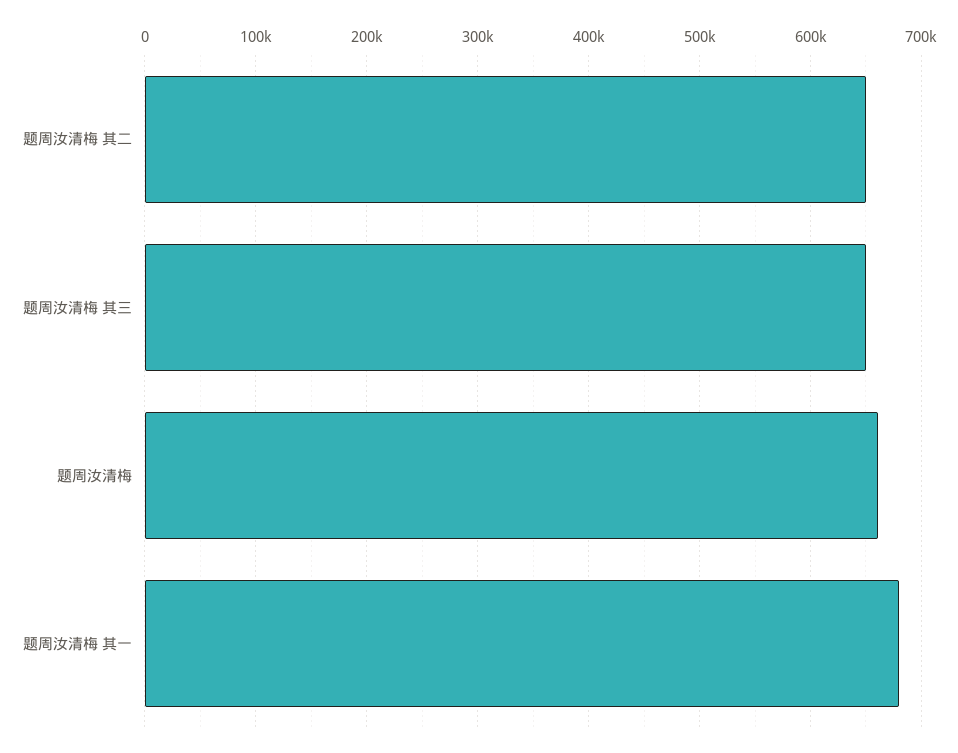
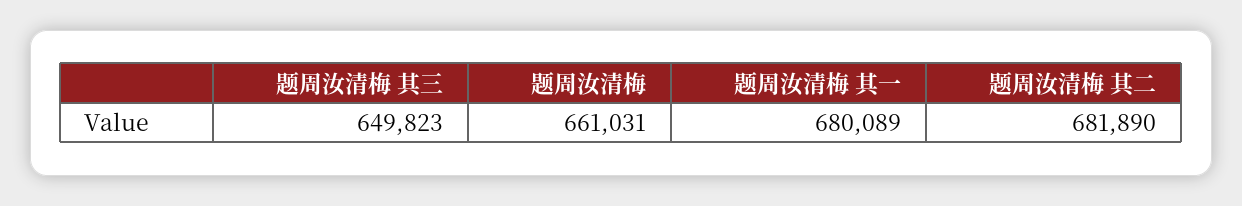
题周汝清梅 其二: 650000 -> 681890

